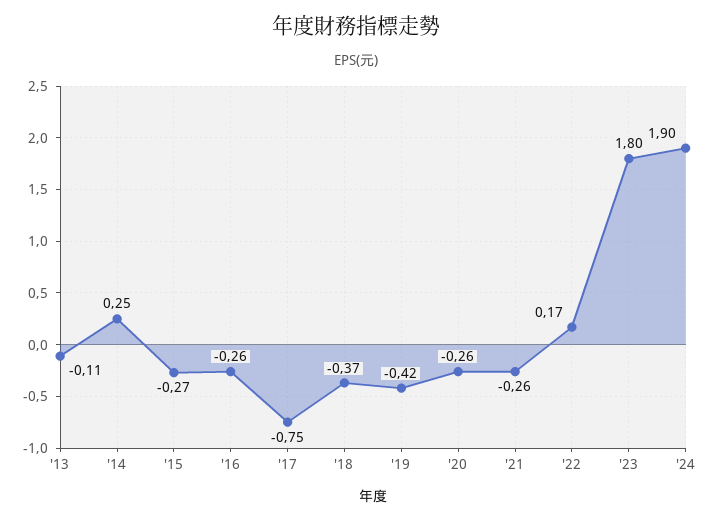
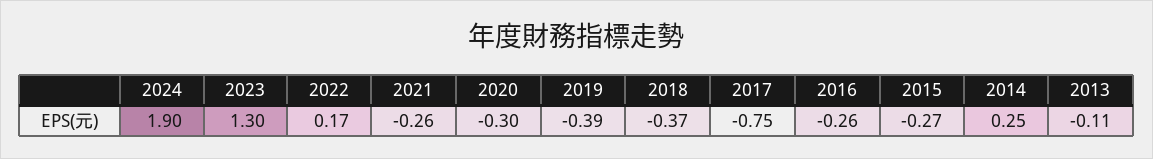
'19: -0.42 -> -0.39
'20: -0.26 -> -0.3
'23: 1.8 -> 1.3

